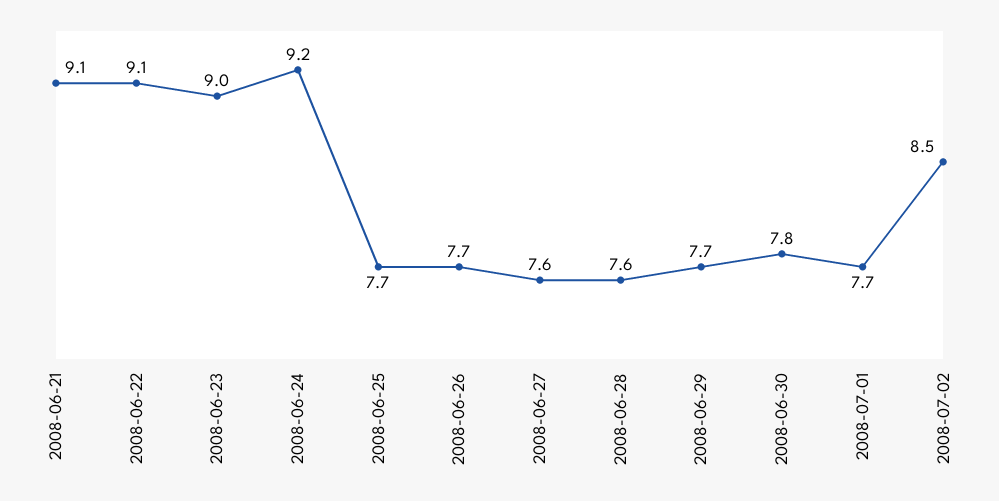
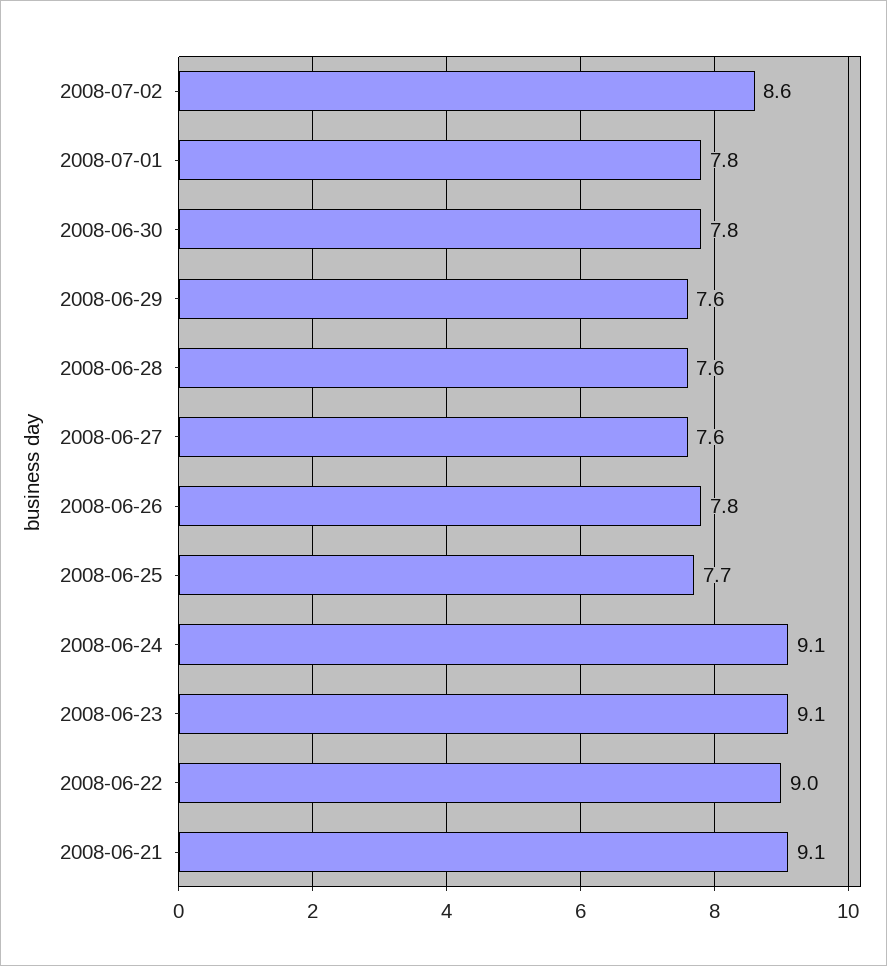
2008-06-22: 9.1 -> 9
2008-06-23: 9 -> 9.1
2008-06-24: 9.2 -> 9.1
2008-06-26: 7.7 -> 7.8
2008-06-29: 7.7 -> 7.6
2008-07-01: 7.7 -> 7.8
2008-07-02: 8.5 -> 8.6

